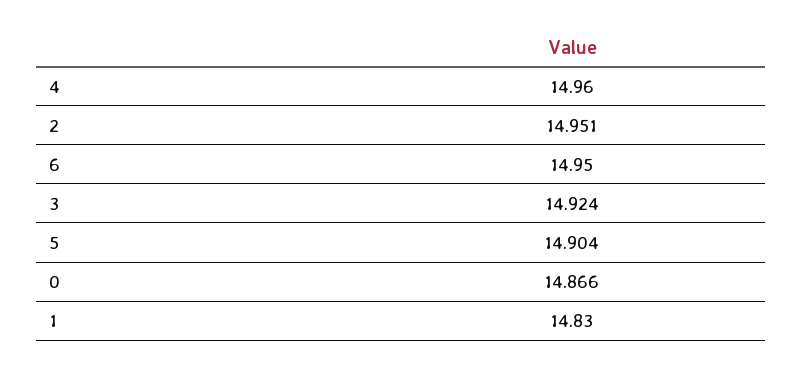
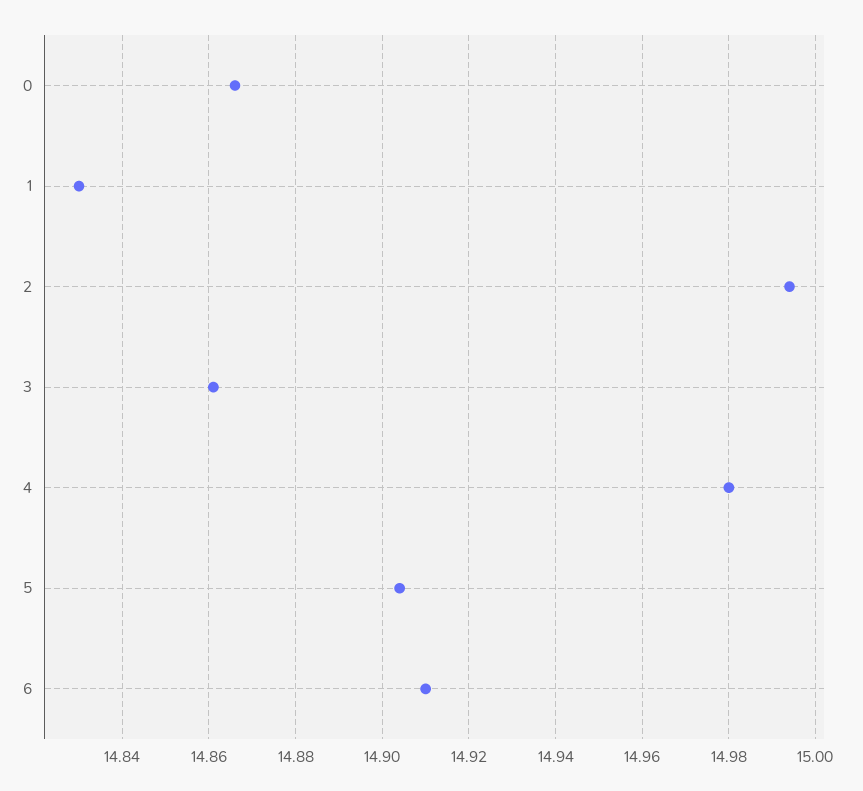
4: 14.96 -> 14.98
2: 14.951 -> 14.995
6: 14.95 -> 14.91
3: 14.924 -> 14.86

